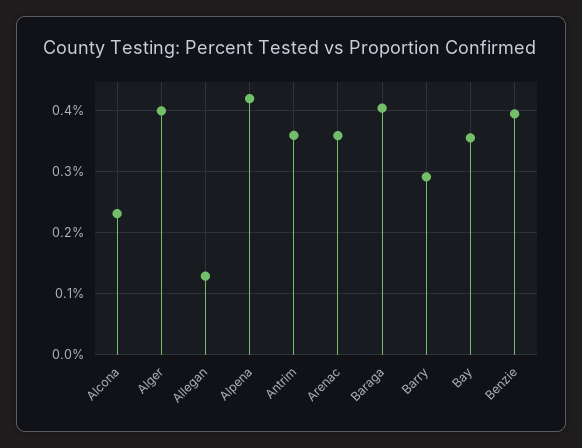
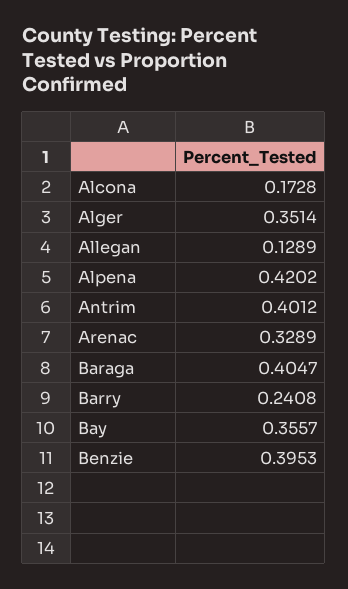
Alcona: 0.23 -> 0.1728
Alger: 0.4 -> 0.3514
Antrim: 0.36 -> 0.4012
Arenac: 0.36 -> 0.3289
Barry: 0.29 -> 0.2408

